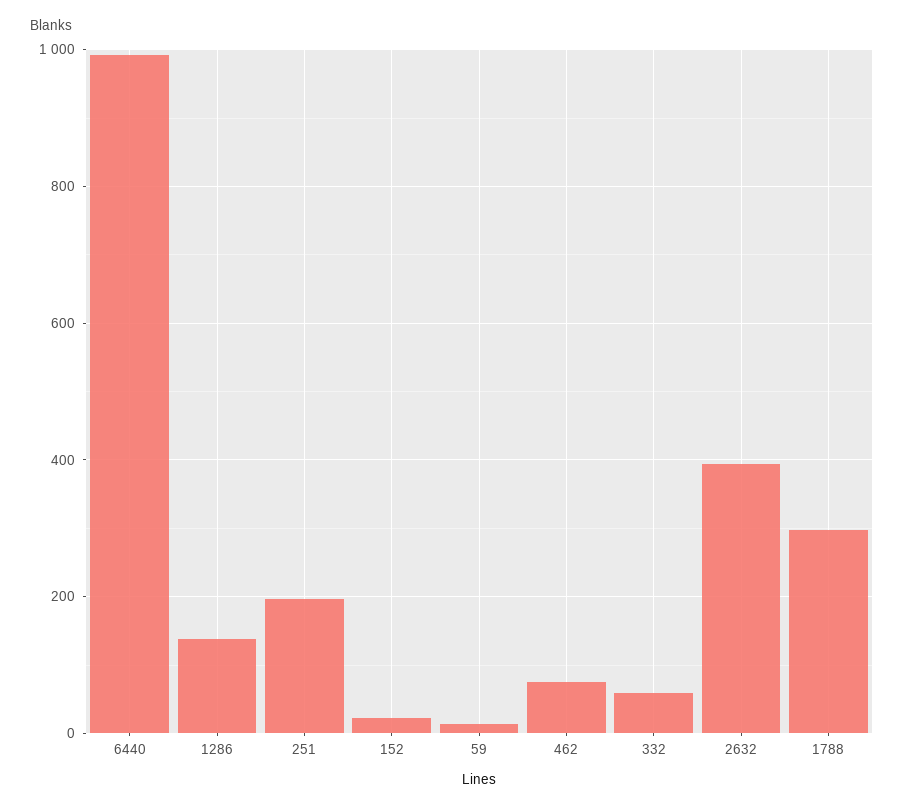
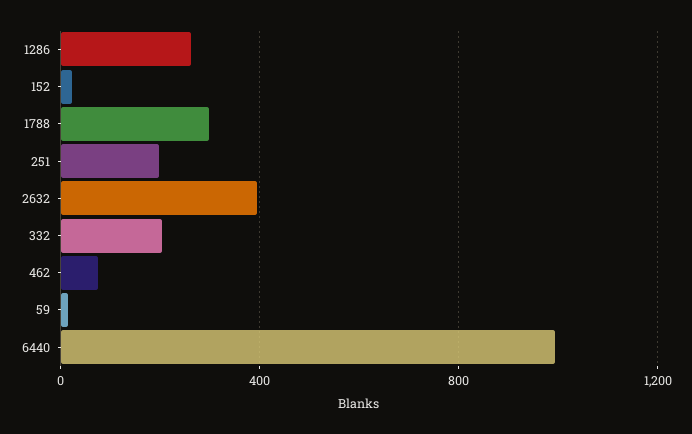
1286: 140 -> 250
332: 60 -> 200

